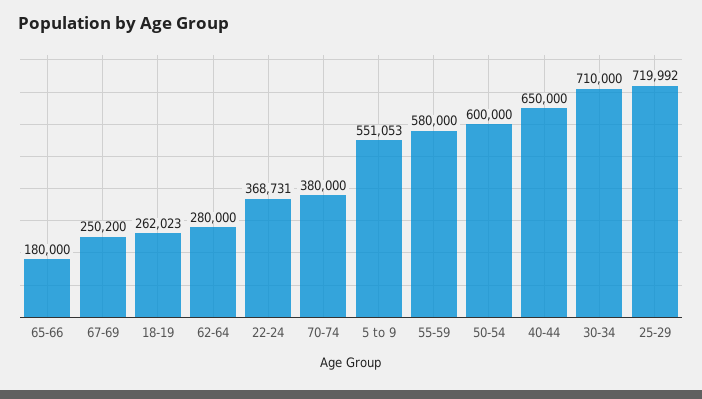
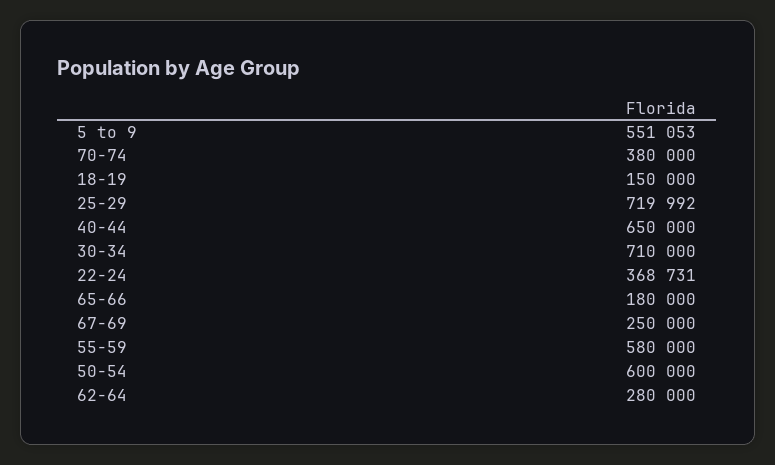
67-69: 250200 -> 250000
18-19: 262023 -> 150000

